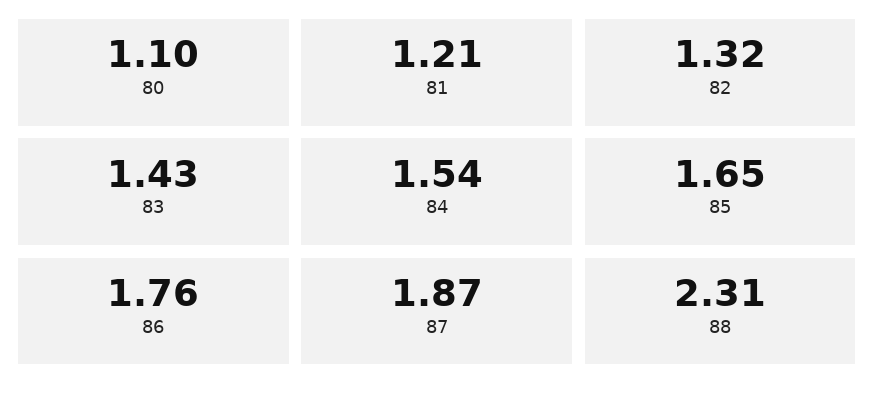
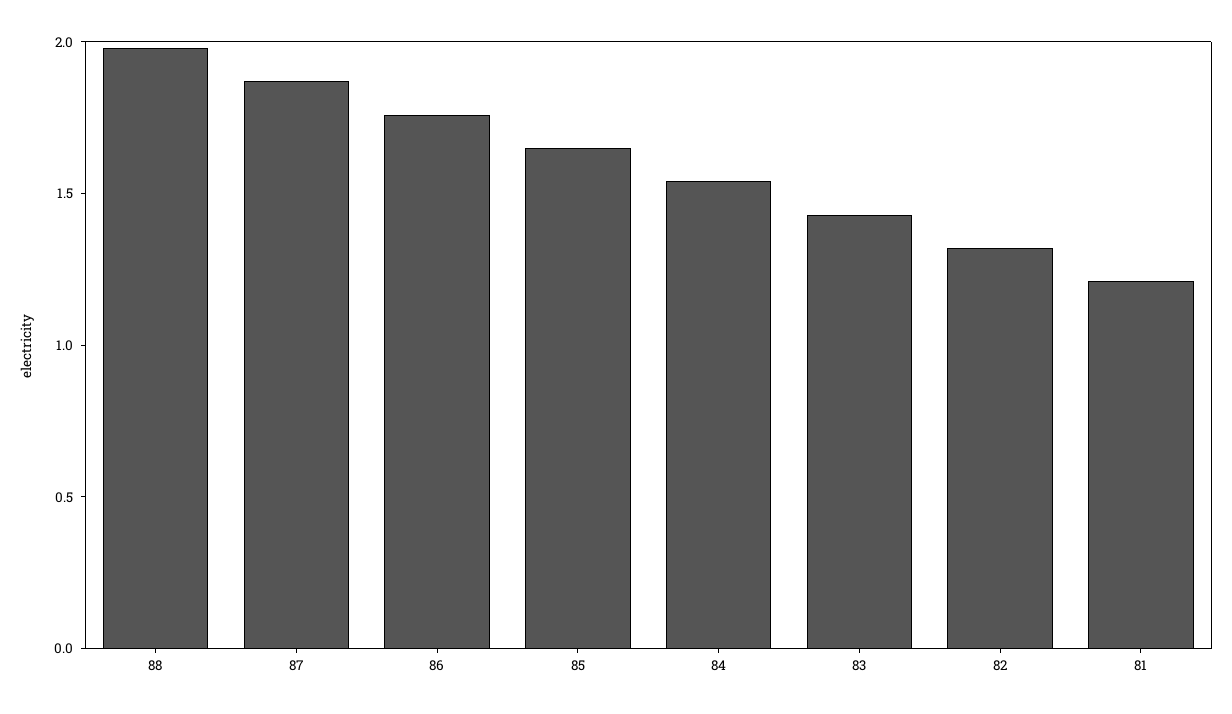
80: 1.1 -> none
88: 2.31 -> 2

